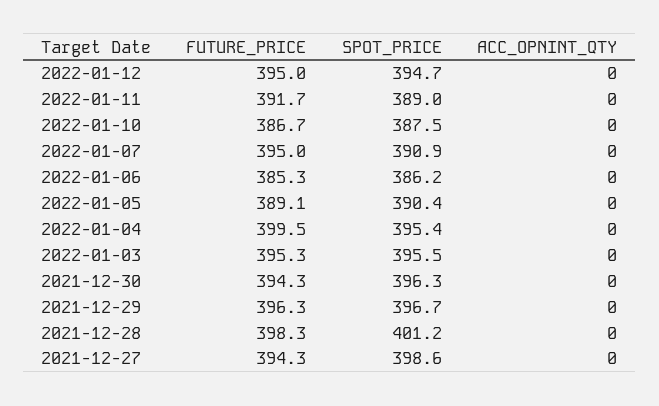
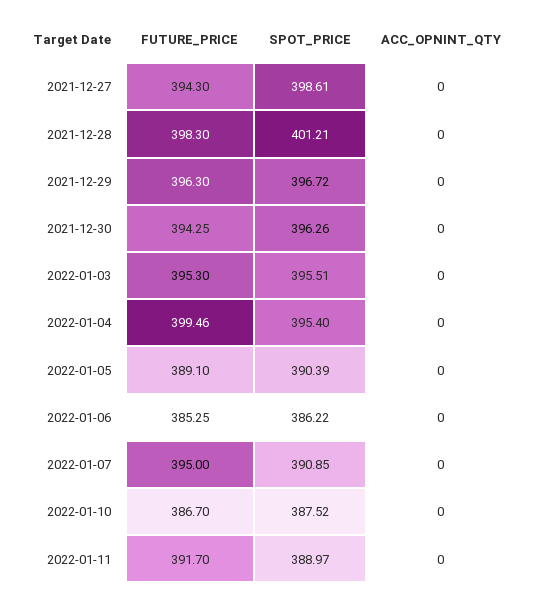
FUTURE_PRICE, 2022-01-12: 395 -> none
SPOT_PRICE, 2022-01-12: 394.7 -> none
ACC_OPNINT_QTY, 2022-01-12: 0 -> none

